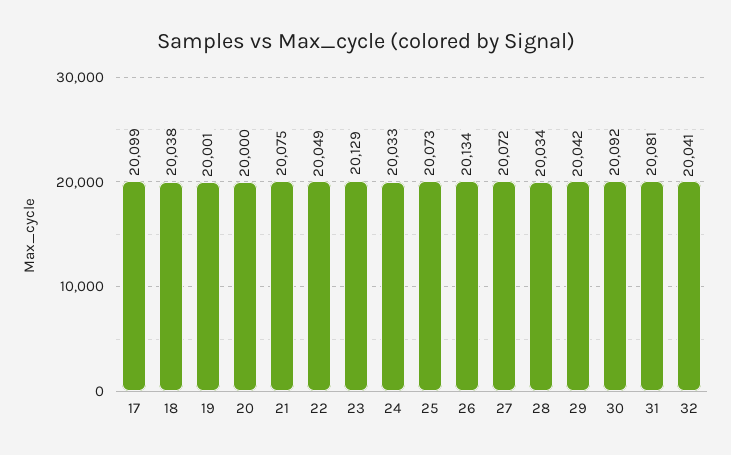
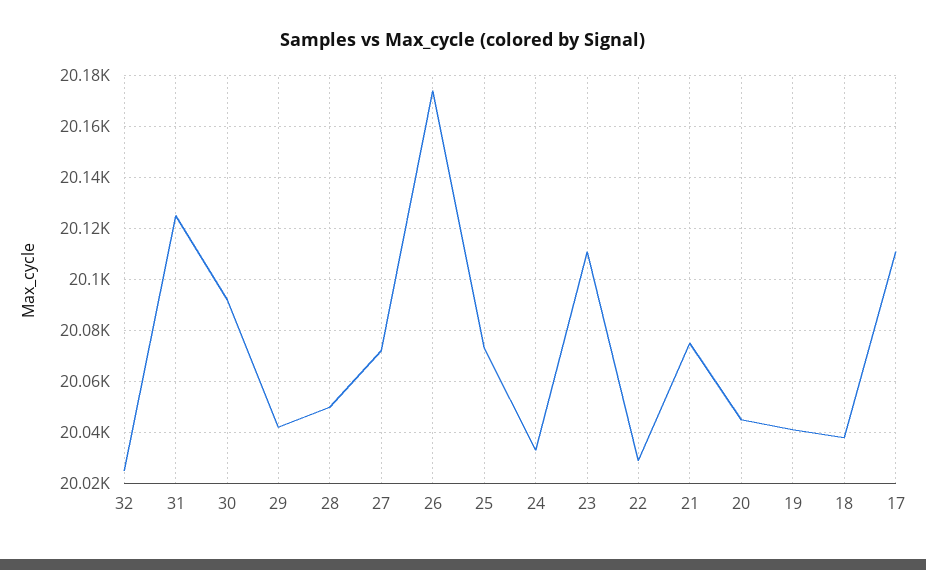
17: 20099 -> 20110
19: 20001 -> 20040
20: 20000 -> 20045
22: 20049 -> 20030
23: 20129 -> 20110
26: 20134 -> 20175
28: 20034 -> 20050
31: 20081 -> 20125
32: 20041 -> 20025

